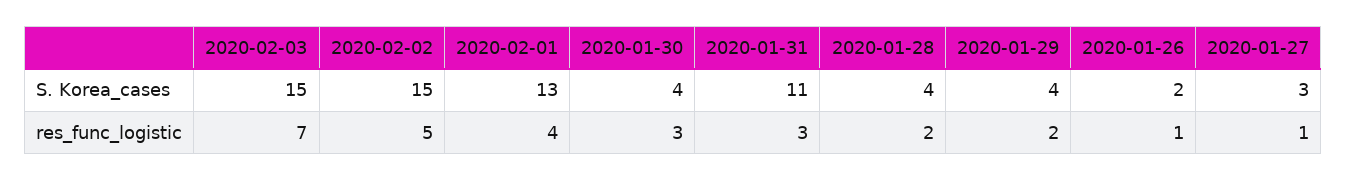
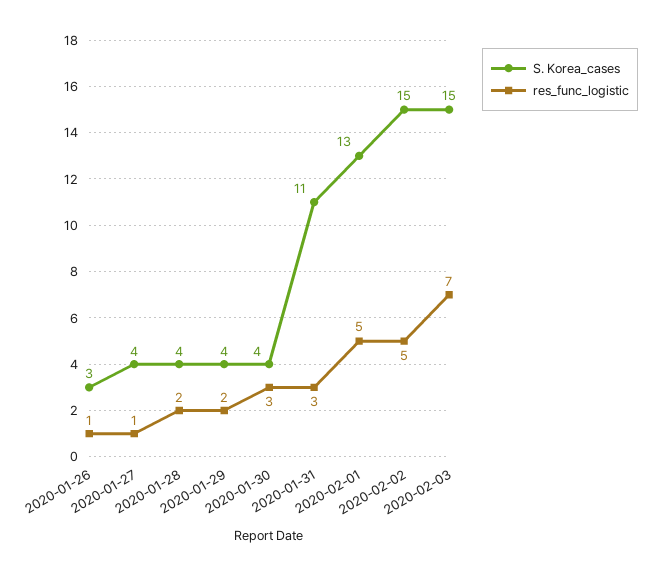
S. Korea_cases, 2020-01-26: 2 -> 3
S. Korea_cases, 2020-01-27: 3 -> 4
res_func_logistic, 2020-02-01: 4 -> 5

